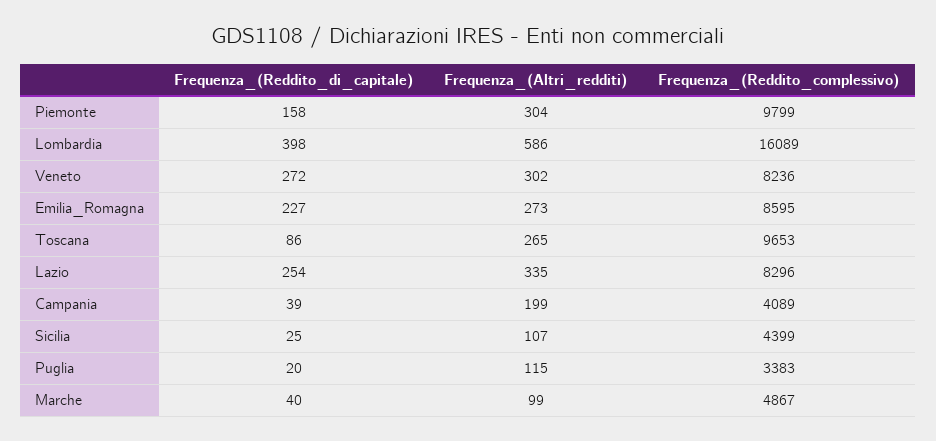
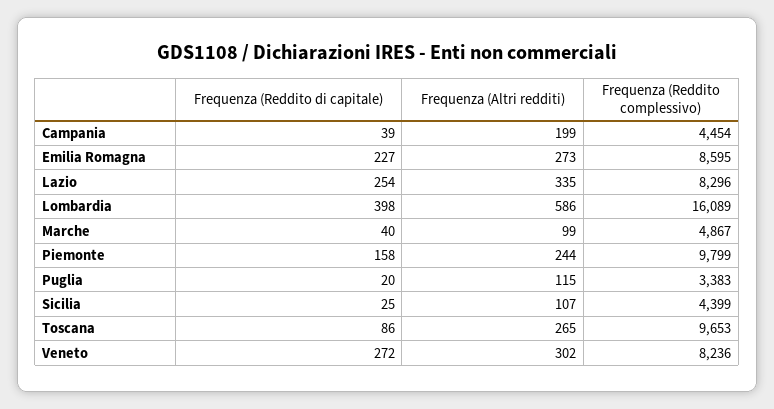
Frequenza_(Altri_redditi), Piemonte: 304 -> 244
Frequenza_(Reddito_complessivo), Campania: 4089 -> 4454

